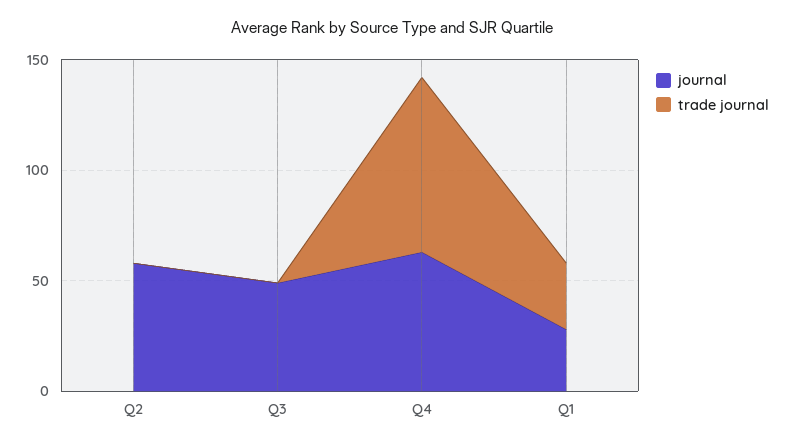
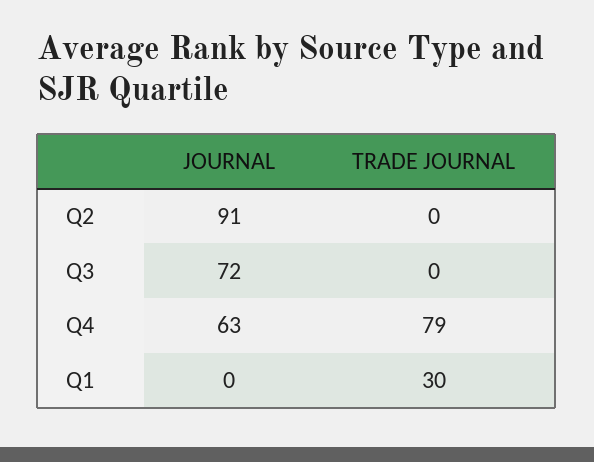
journal, Q2: 60 -> 91
journal, Q3: 50 -> 72
journal, Q1: 30 -> 0

